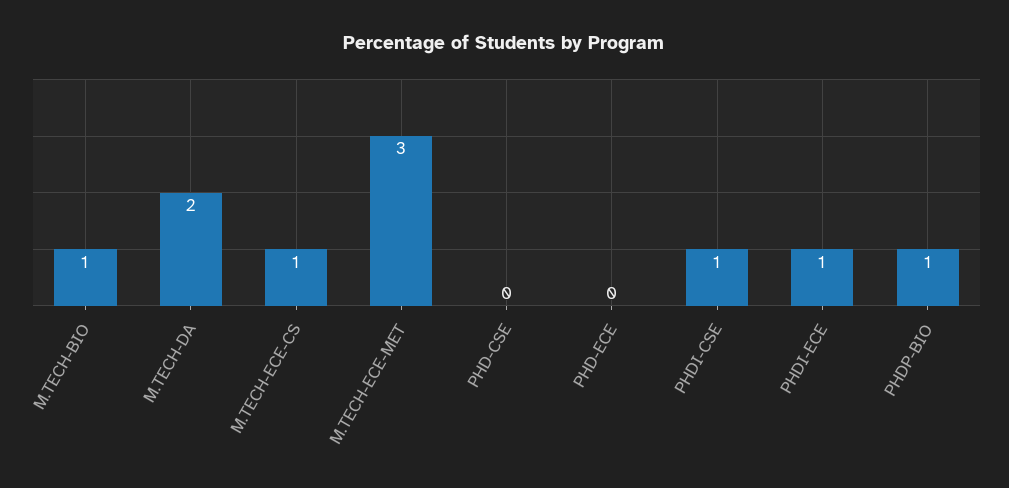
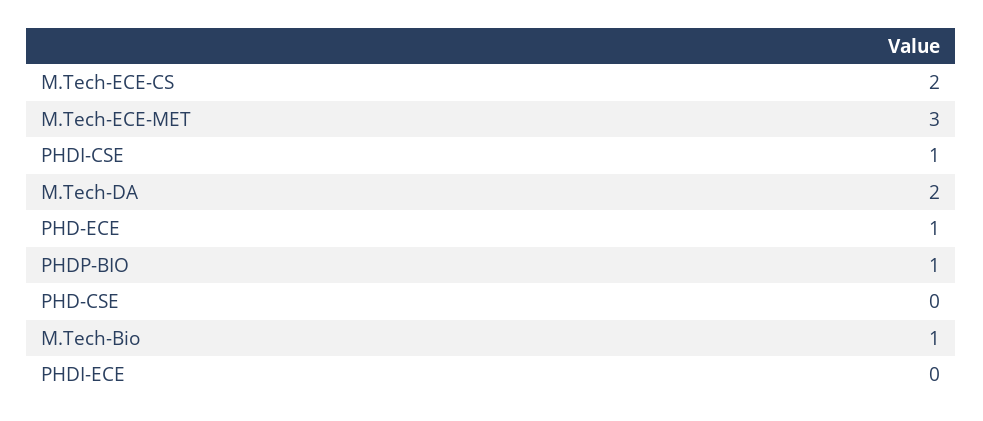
M.TECH-ECE-CS: 1 -> 2
PHD-ECE: 0 -> 1
PHDI-ECE: 1 -> 0

